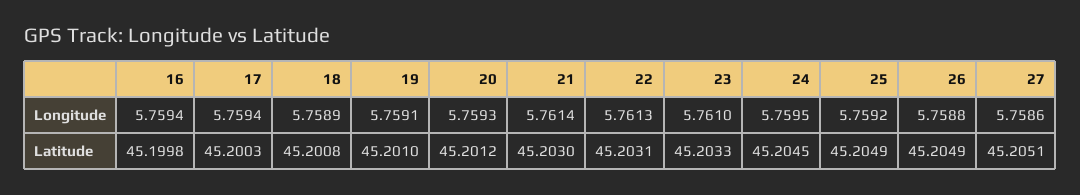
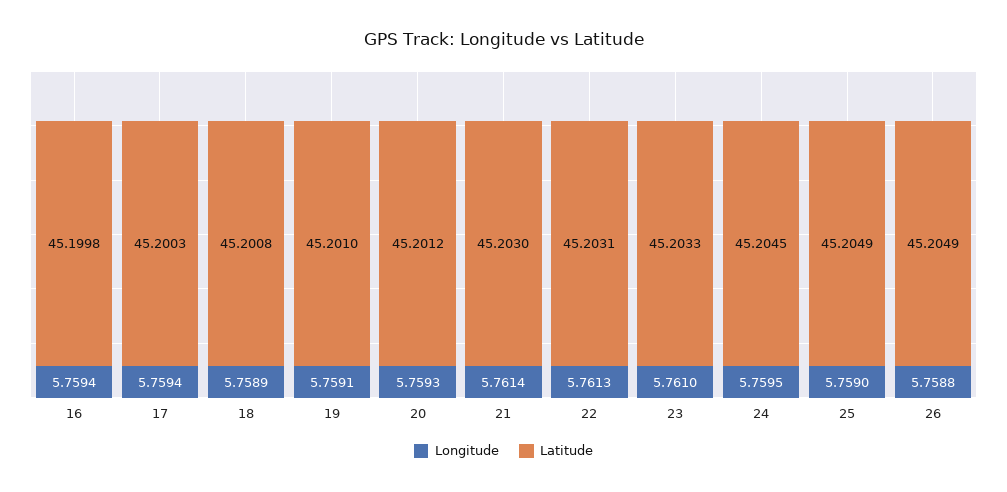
Longitude, 25: 5.7592 -> 5.759
Longitude, 27: 5.7586 -> none
Latitude, 27: 45.2051 -> none

